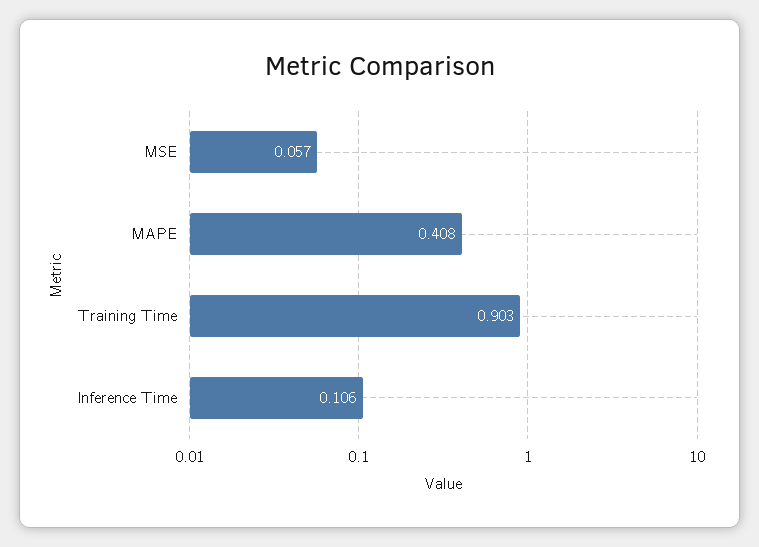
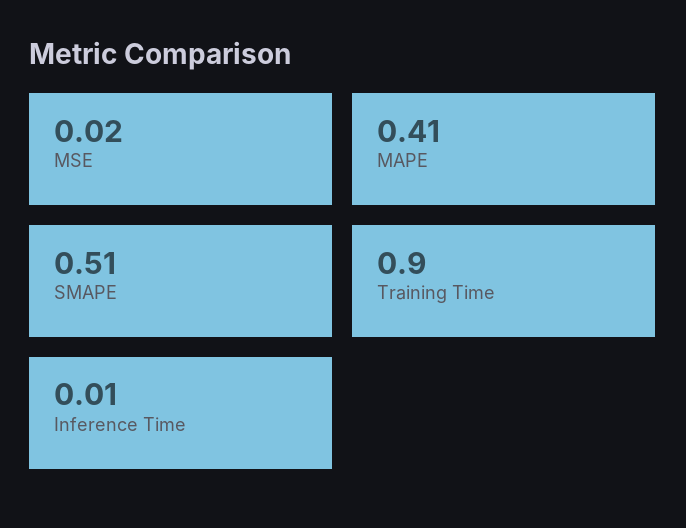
MSE: 0.057 -> 0.02
Inference Time: 0.106 -> 0.01
SMAPE: none -> 0.51

